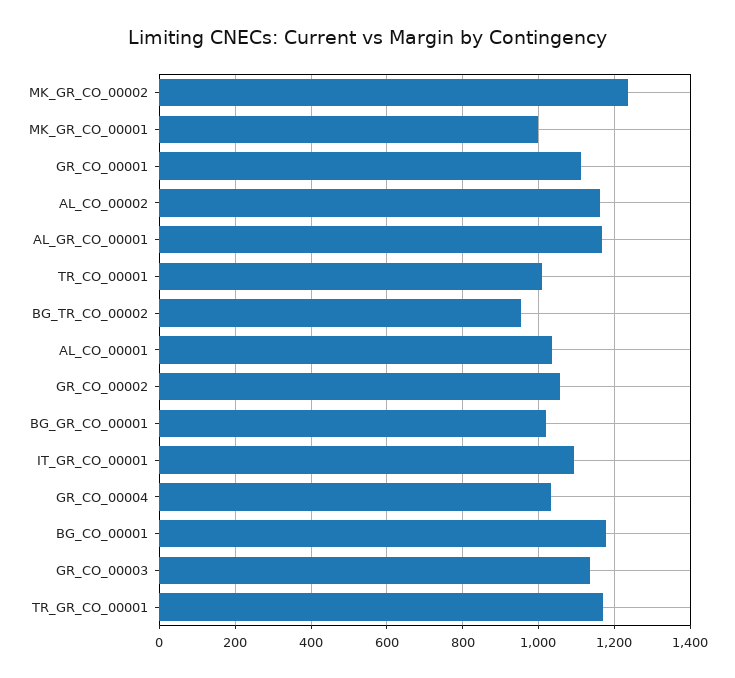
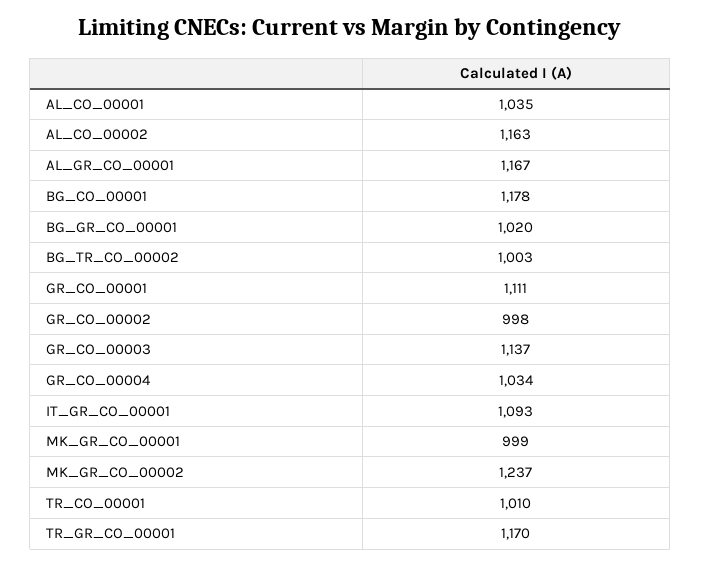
BG_TR_CO_00002: 960 -> 1003
GR_CO_00002: 1060 -> 998

